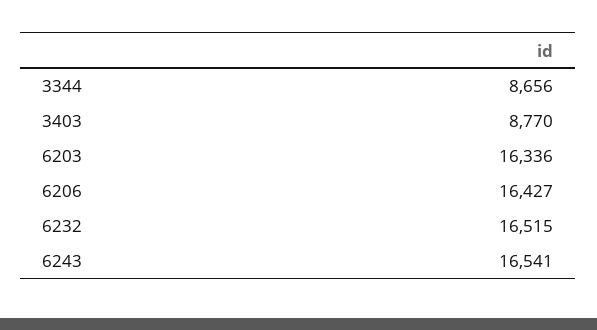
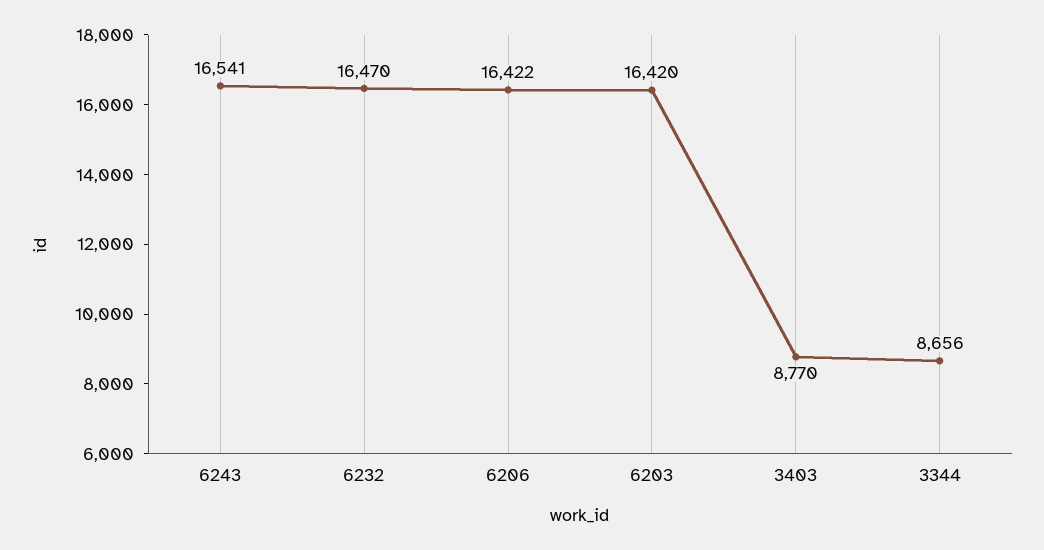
6203: 16336 -> 16420
6206: 16427 -> 16422
6232: 16515 -> 16470

